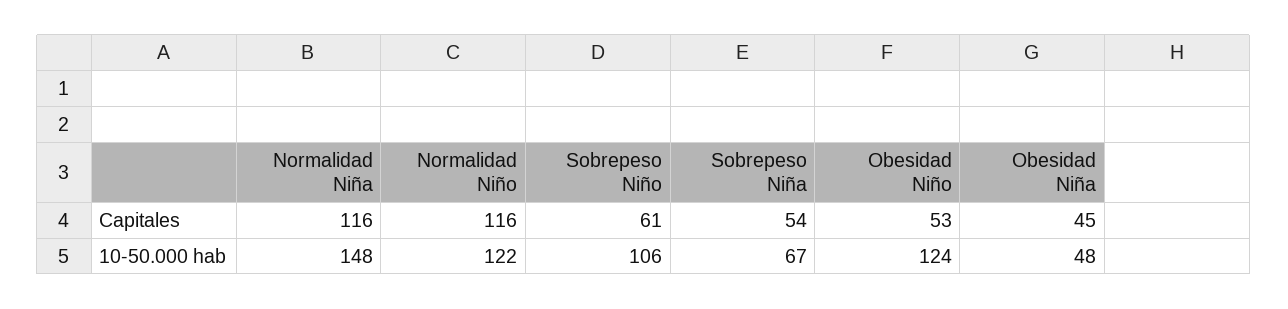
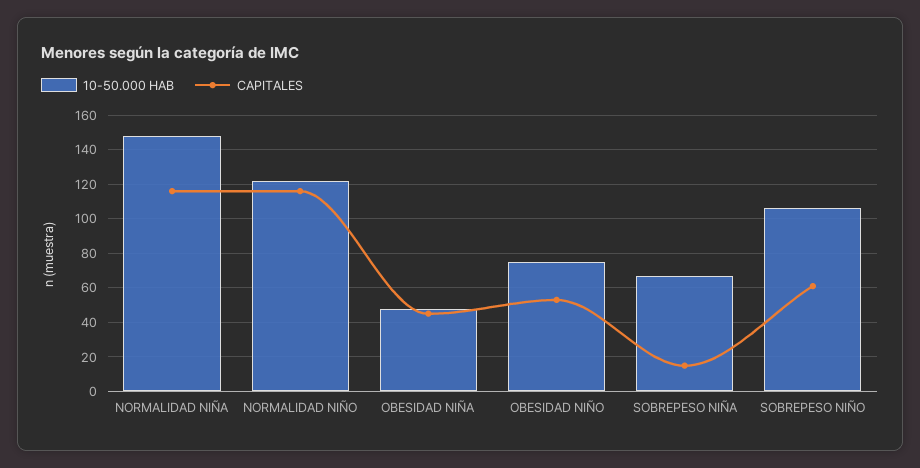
Capitales, Sobrepeso Niña: 54 -> 15
10-50.000 hab, Obesidad Niño: 124 -> 75

